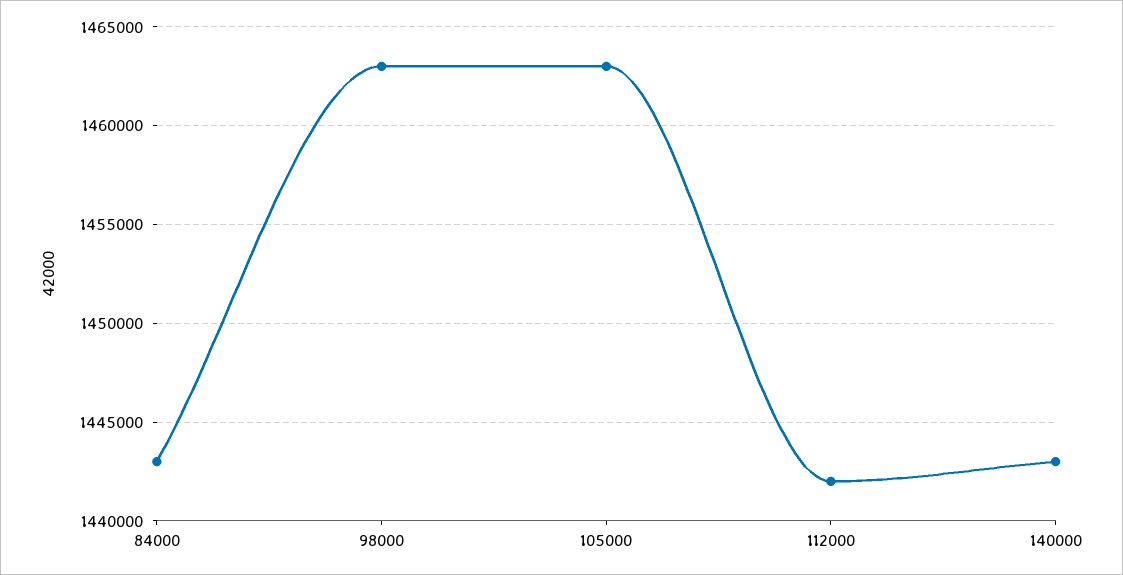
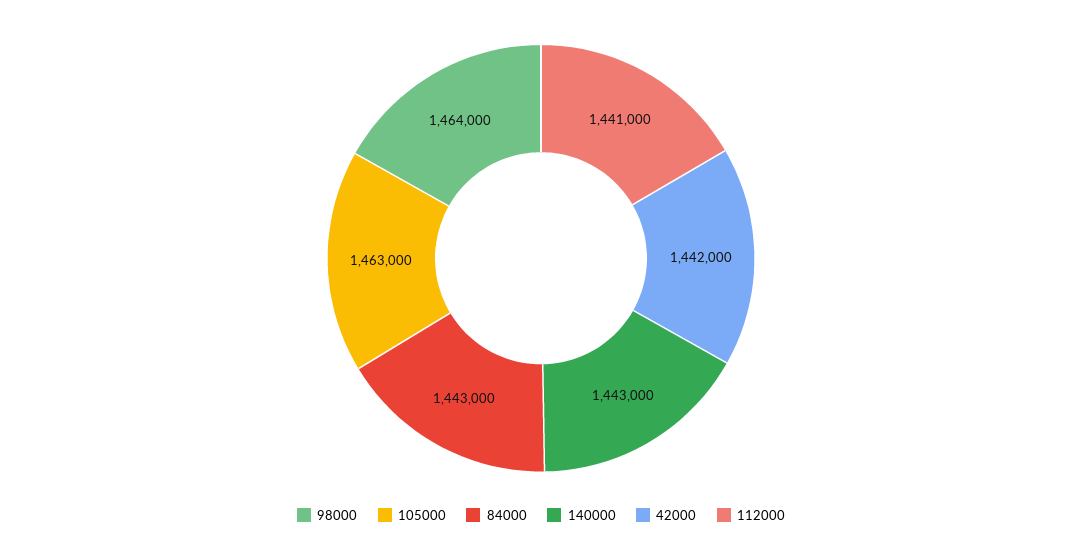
98000: 1463000 -> 1464000
112000: 1442000 -> 1441000
42000: none -> 1442000

